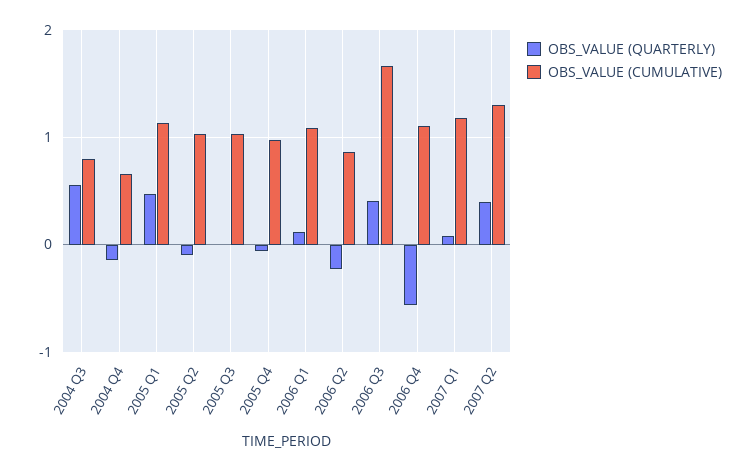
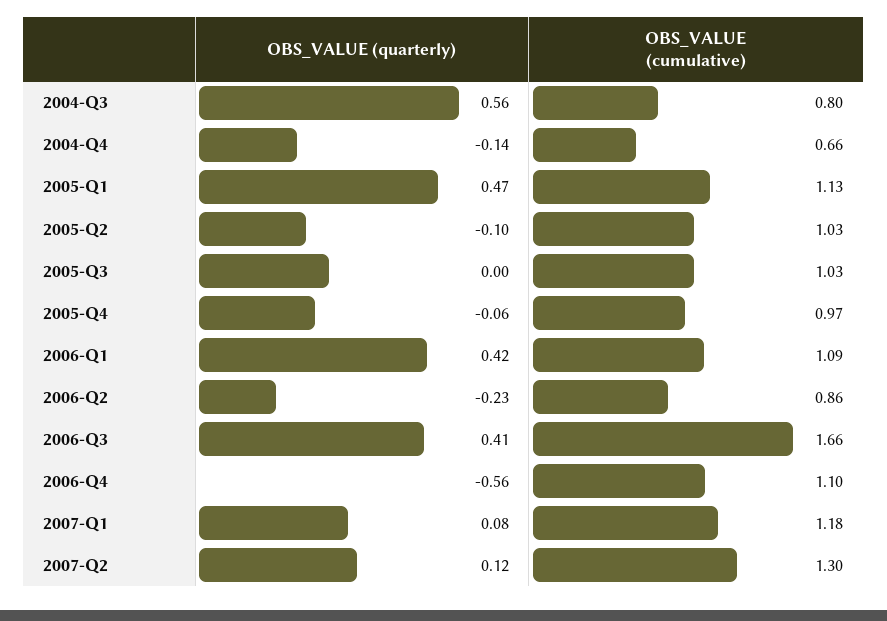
OBS_VALUE (QUARTERLY), 2006 Q1: 0.1 -> 0.42
OBS_VALUE (QUARTERLY), 2007 Q2: 0.4 -> 0.12

